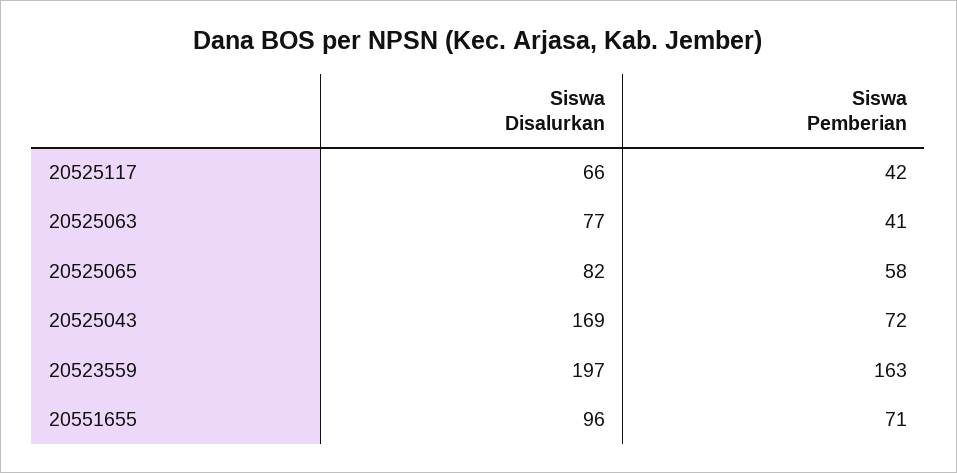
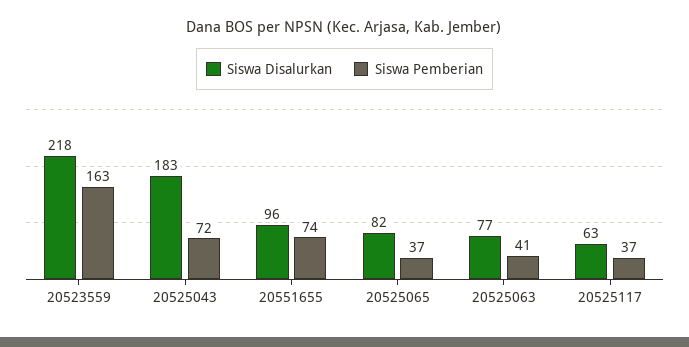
Siswa Disalurkan, 20525117: 66 -> 63
Siswa Pemberian, 20525117: 42 -> 37
Siswa Pemberian, 20525065: 58 -> 37
Siswa Disalurkan, 20525043: 169 -> 183
Siswa Disalurkan, 20523559: 197 -> 218
Siswa Pemberian, 20551655: 71 -> 74

